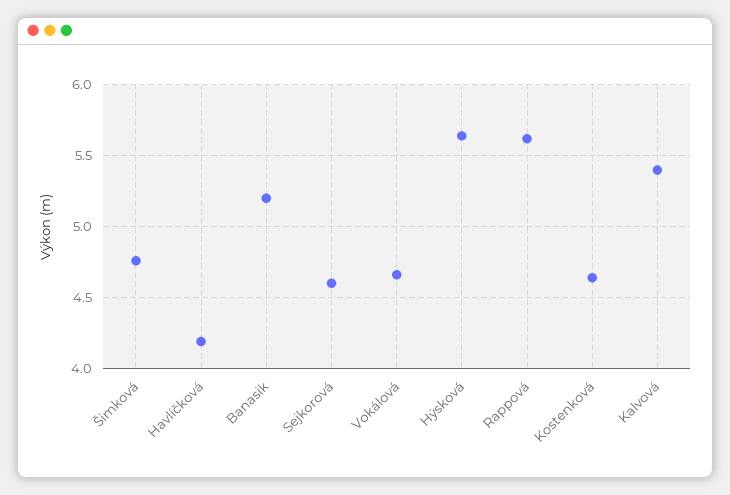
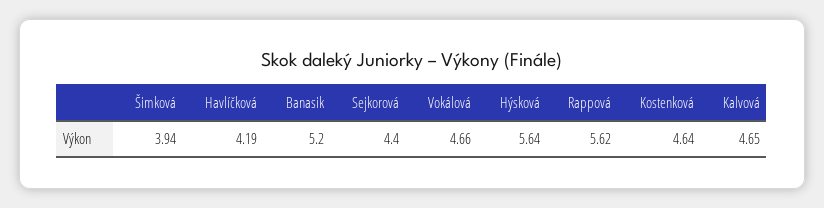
Šimková: 4.75 -> 3.94
Sejkorová: 4.6 -> 4.4
Kalvová: 5.4 -> 4.65

